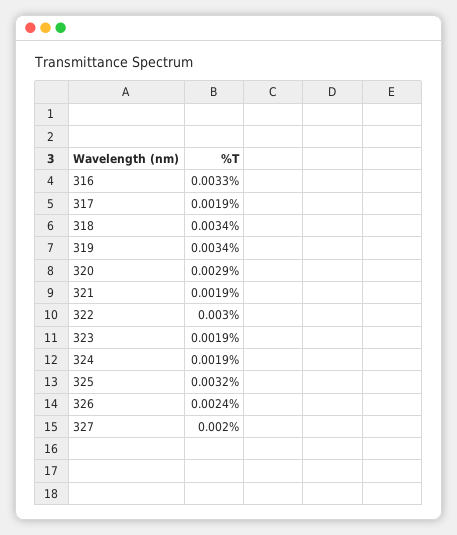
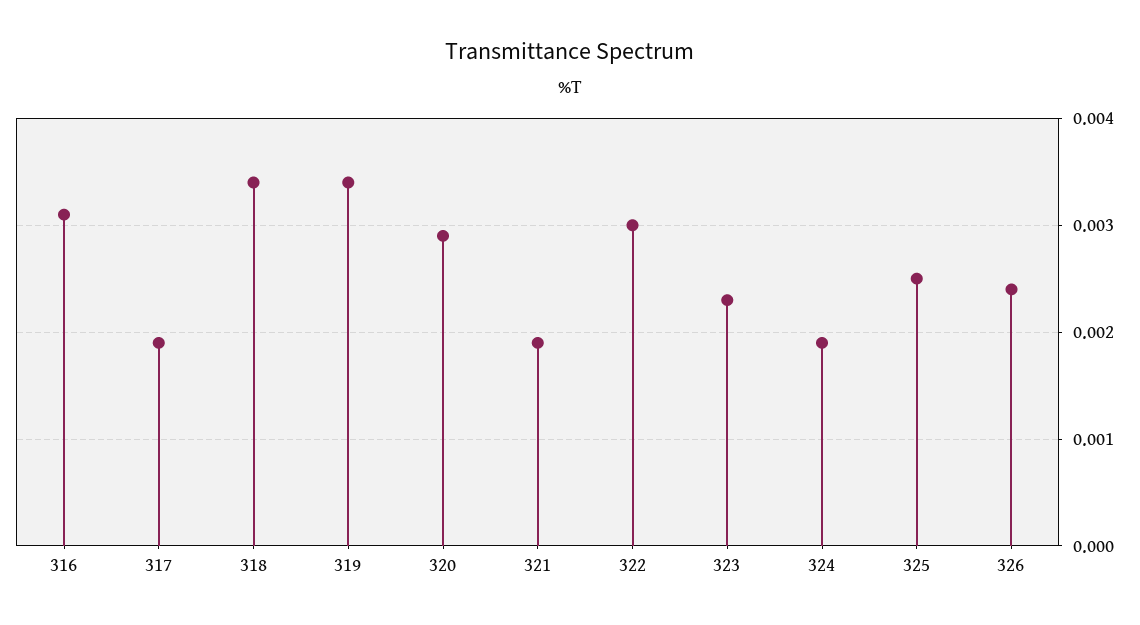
316: 0.0033 -> 0.0031
323: 0.0019 -> 0.0023
325: 0.0032 -> 0.0025
327: 0.002 -> none

